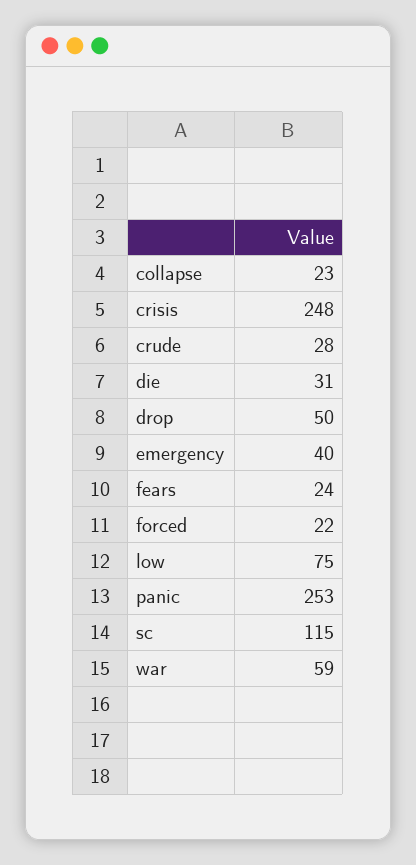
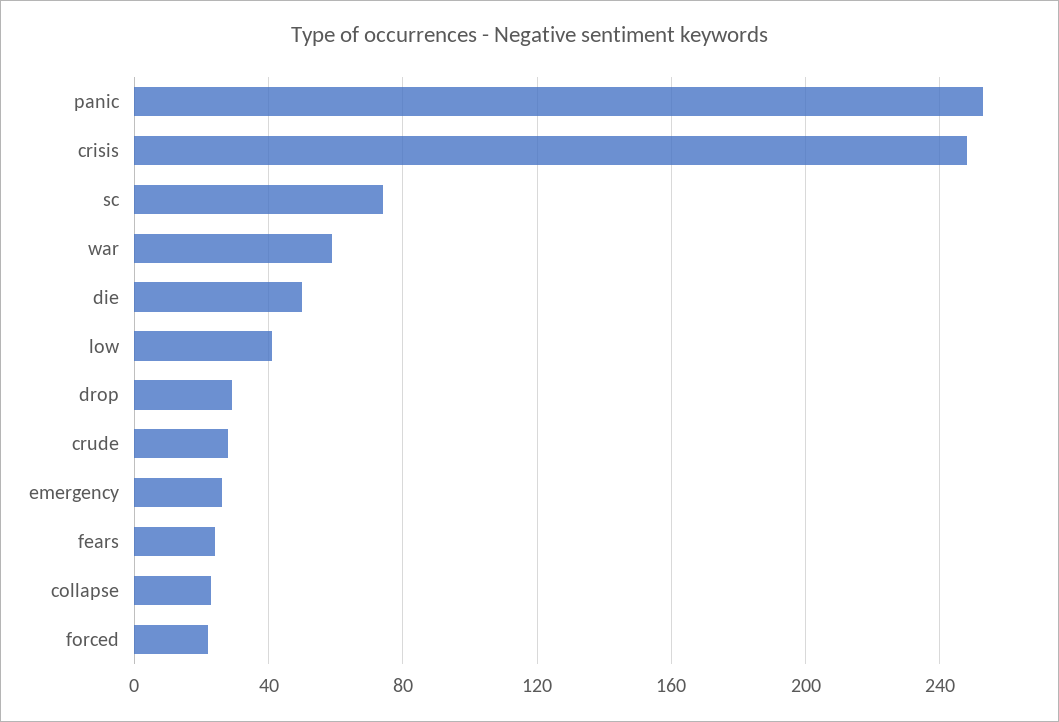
die: 31 -> 50
drop: 50 -> 30
emergency: 40 -> 25
low: 75 -> 40
sc: 115 -> 75

